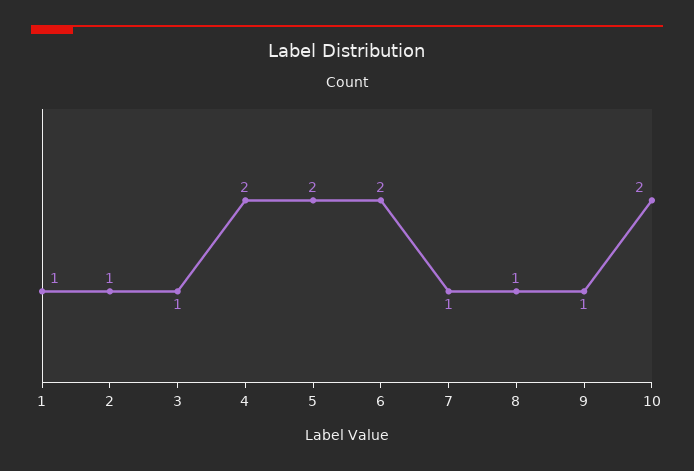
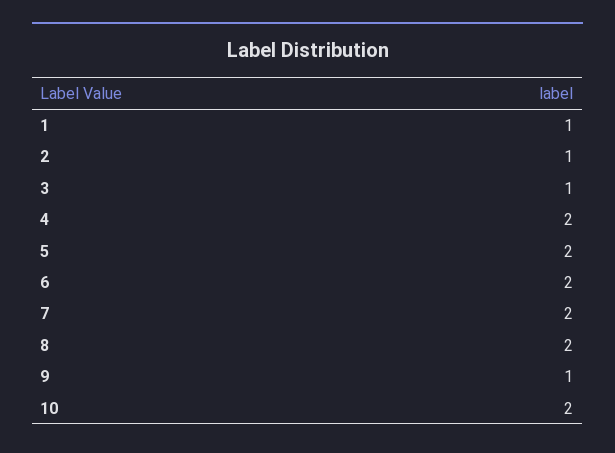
7: 1 -> 2
8: 1 -> 2

